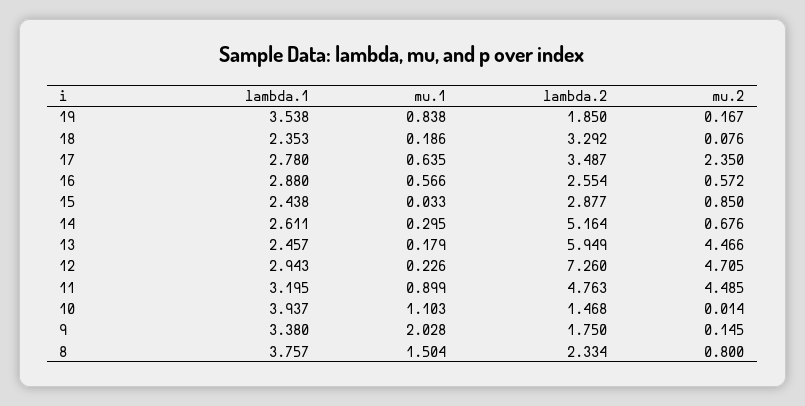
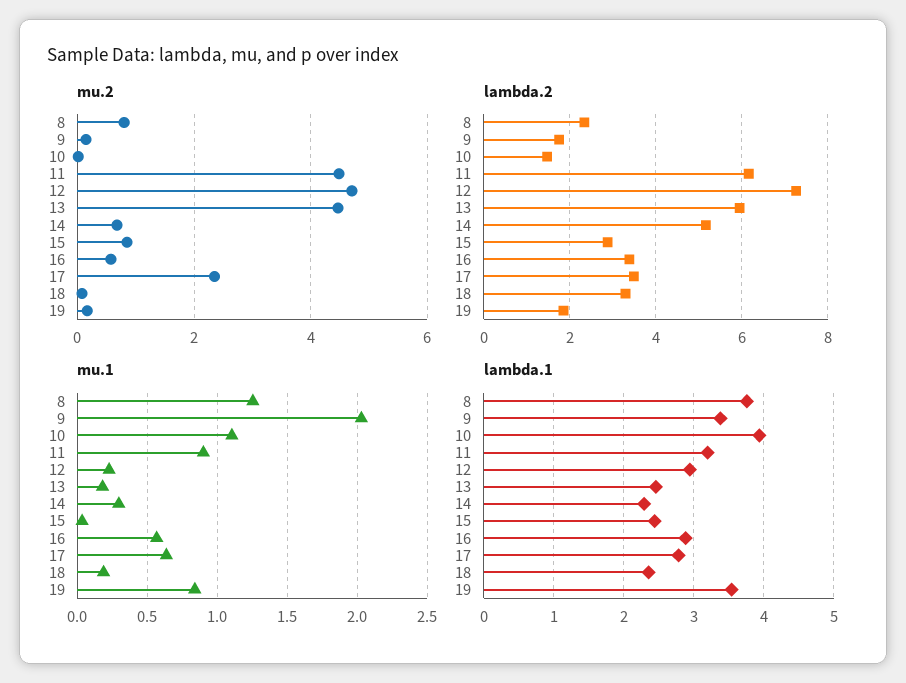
lambda.2, 16: 2.554 -> 3.4
lambda.1, 14: 2.611 -> 2.3
lambda.2, 11: 4.763 -> 6.2
mu.1, 8: 1.504 -> 1.25

